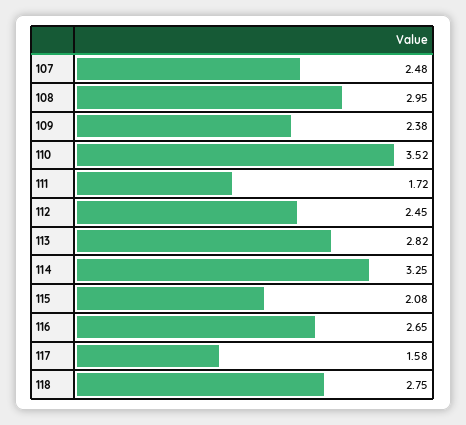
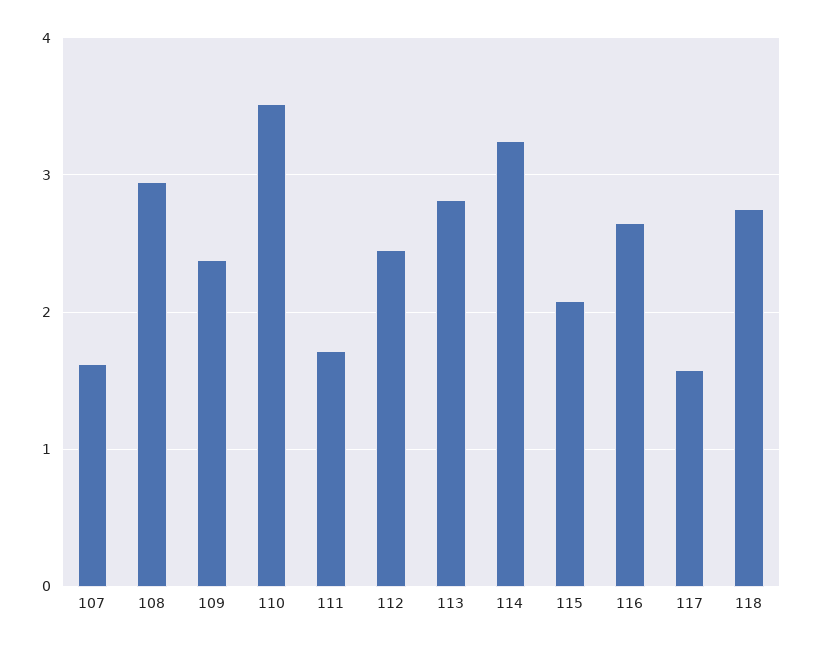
107: 2.48 -> 1.6

